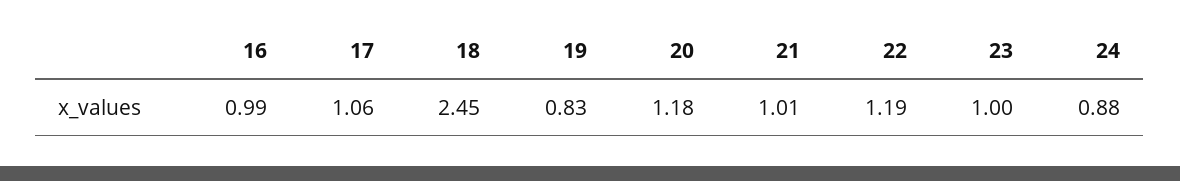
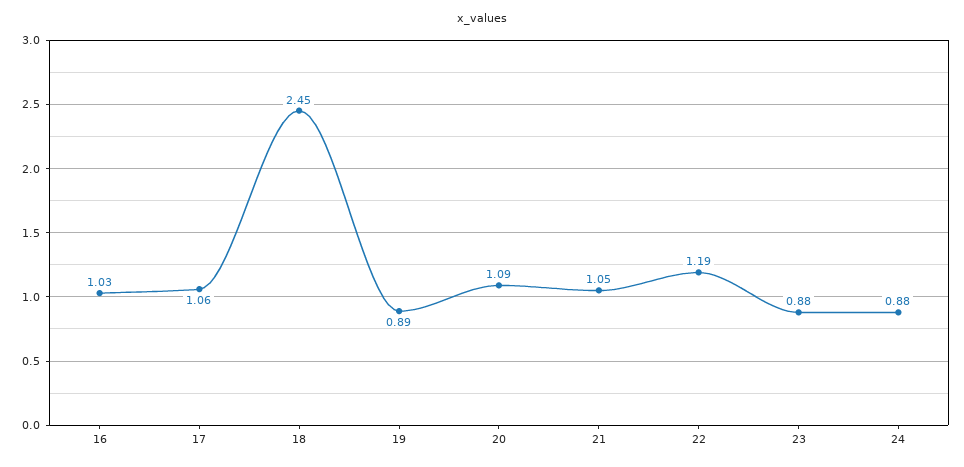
16: 0.99 -> 1.03
19: 0.83 -> 0.89
20: 1.18 -> 1.09
21: 1.01 -> 1.05
23: 1 -> 0.88

